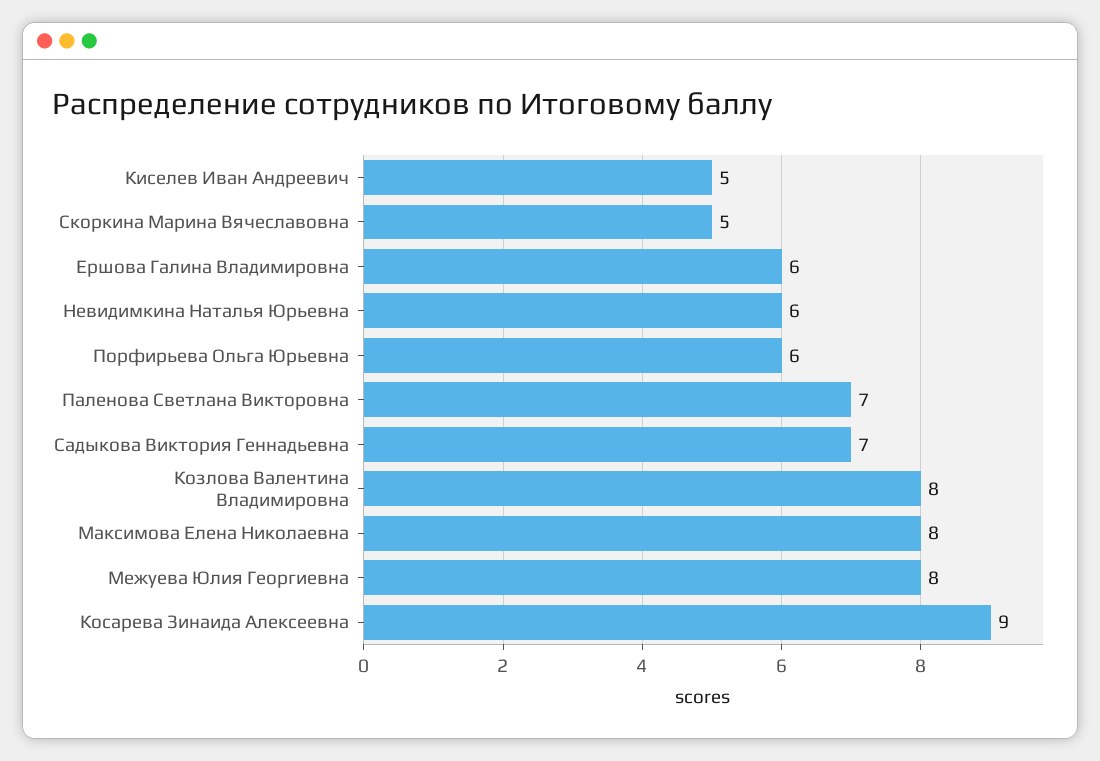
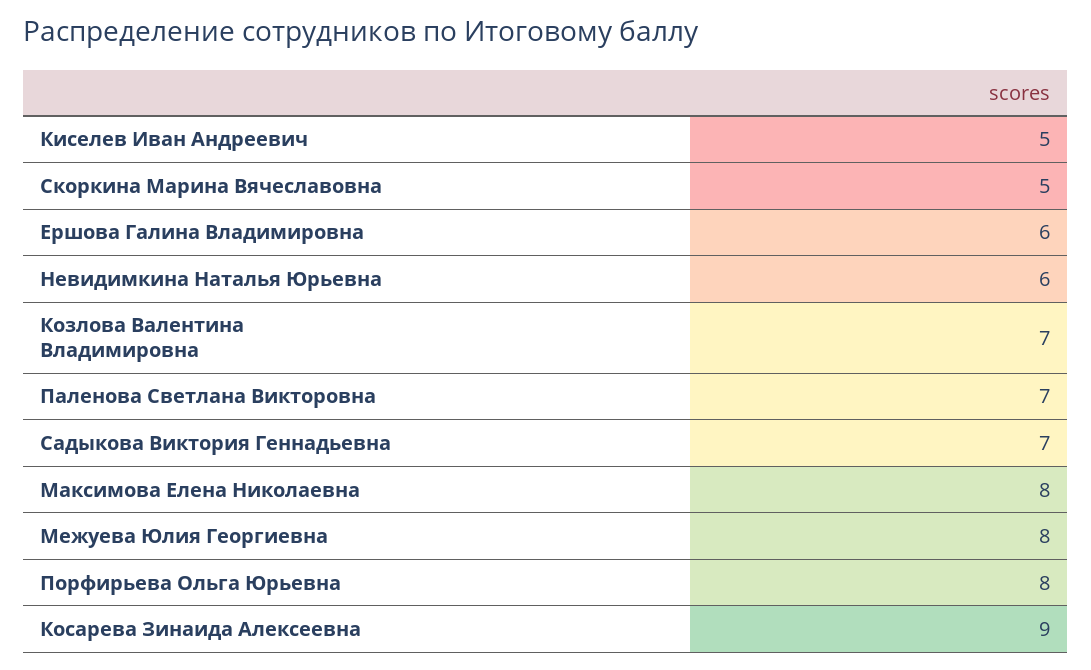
Порфирьева Ольга Юрьевна: 6 -> 8
Козлова Валентина Владимировна: 8 -> 7

